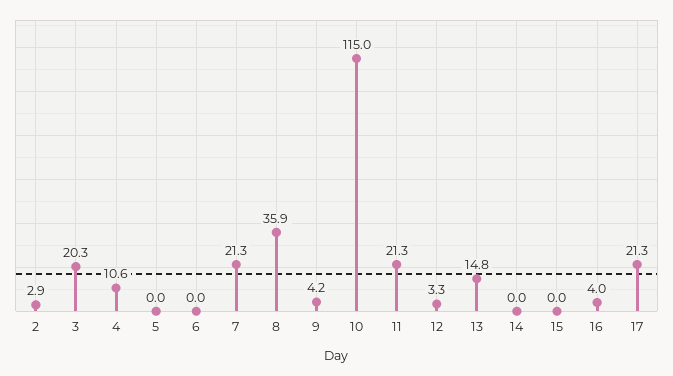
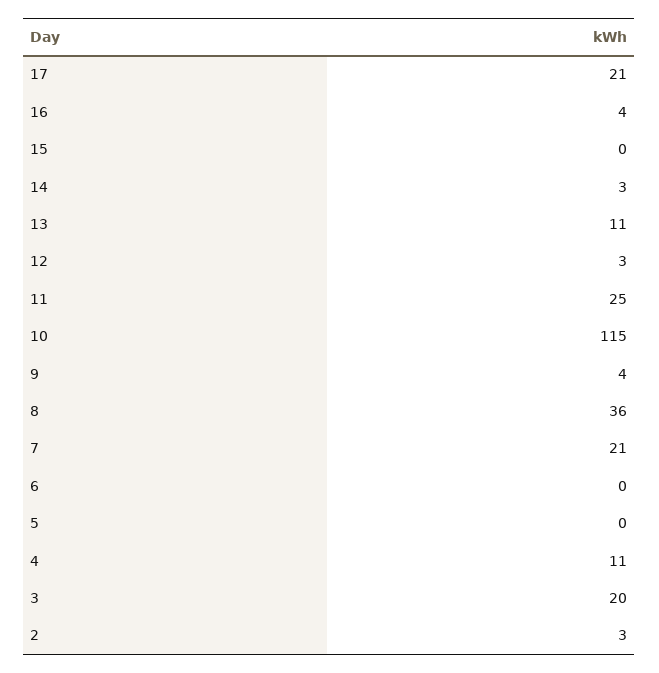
11: 21.3 -> 25
13: 14.8 -> 11
14: 0 -> 3

